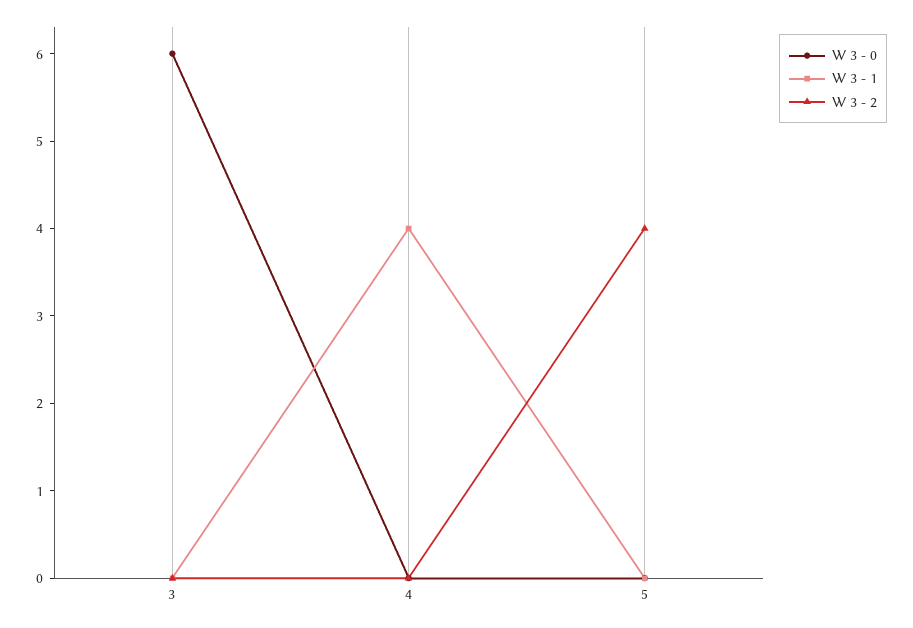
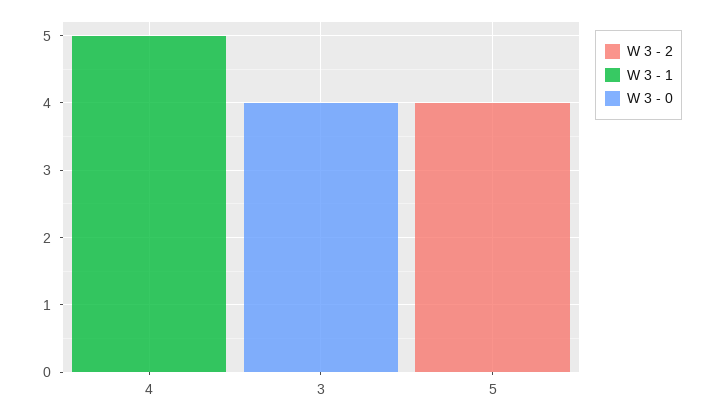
W 3 - 0, 3: 6 -> 4
W 3 - 1, 4: 4 -> 5

